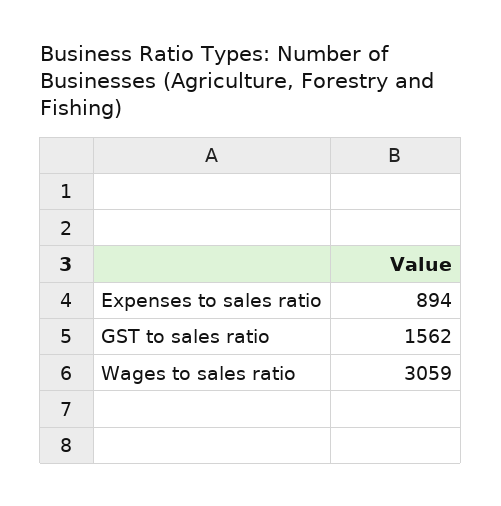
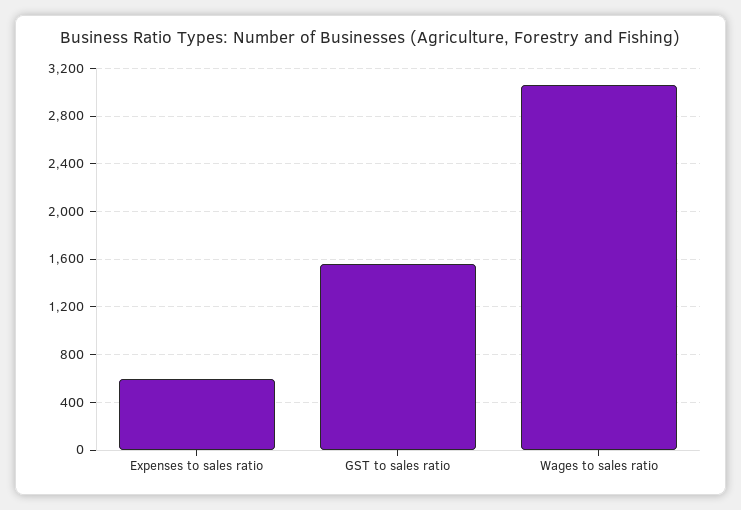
Expenses to sales ratio: 894 -> 600

